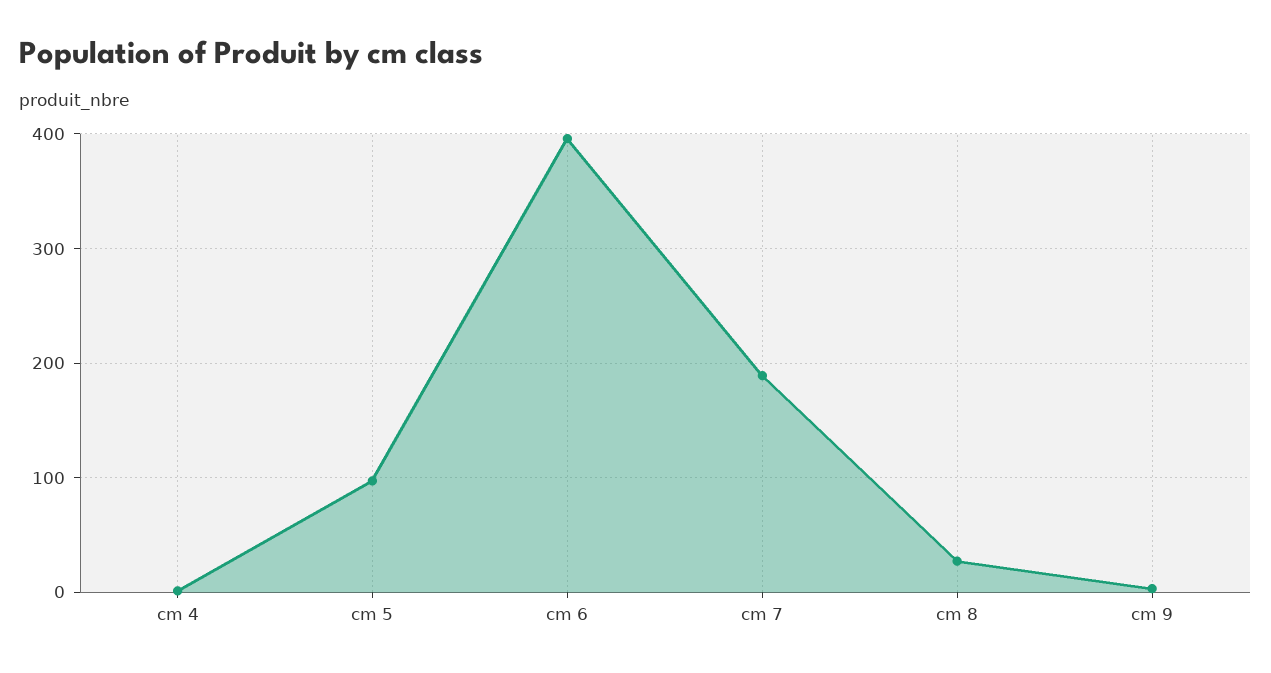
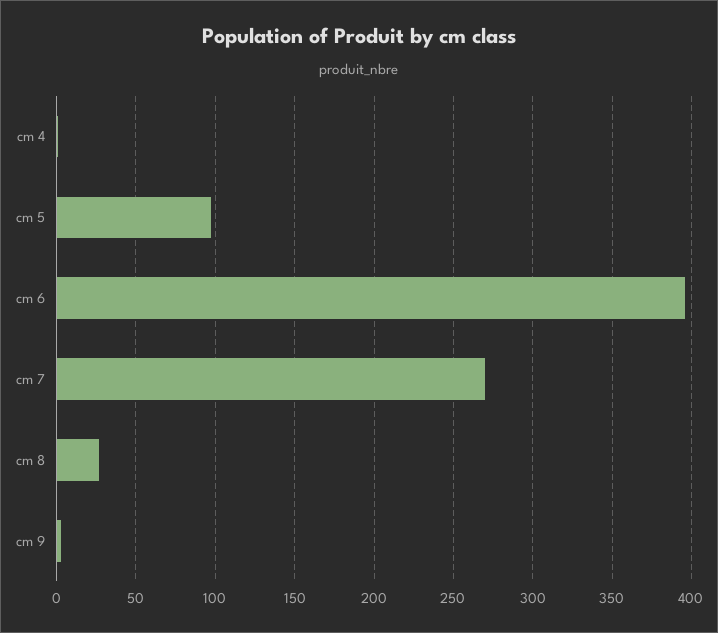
cm 7: 190 -> 270

